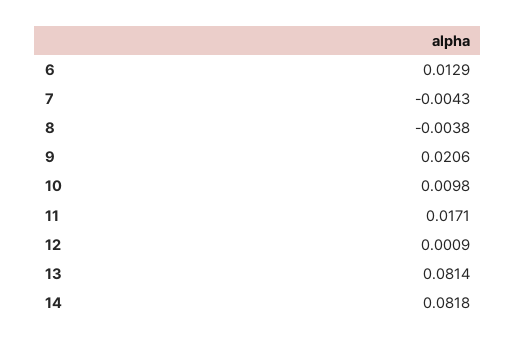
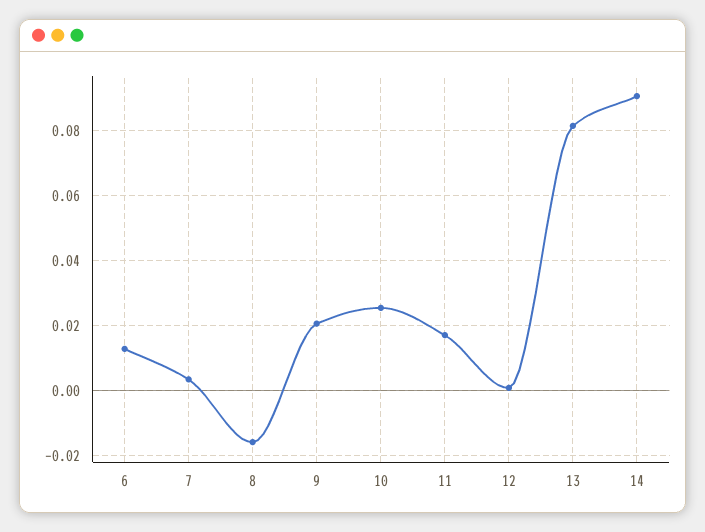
7: -0.0043 -> 0.004
8: -0.0038 -> -0.016
10: 0.0098 -> 0.026
14: 0.0818 -> 0.09

